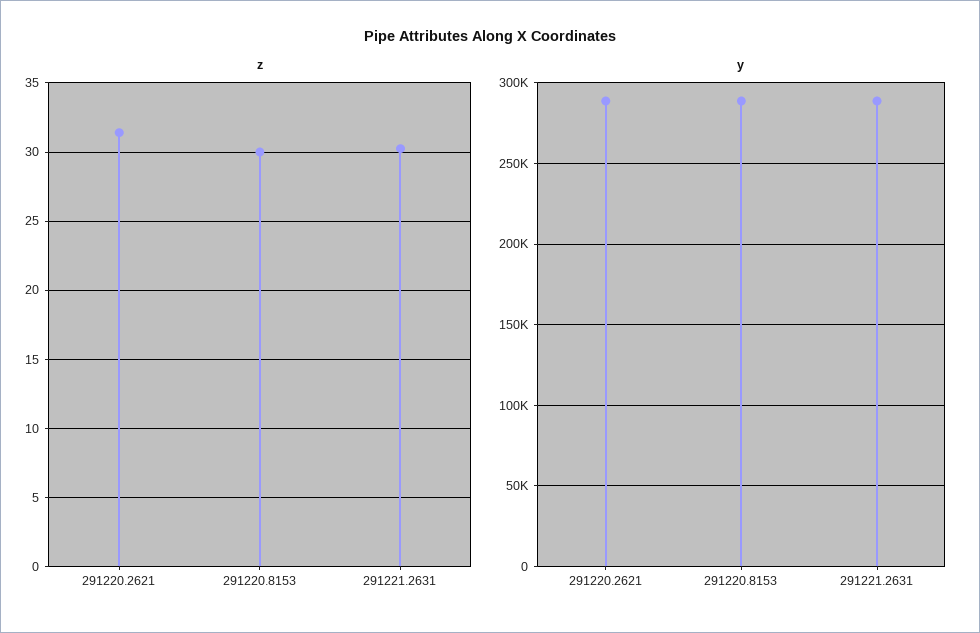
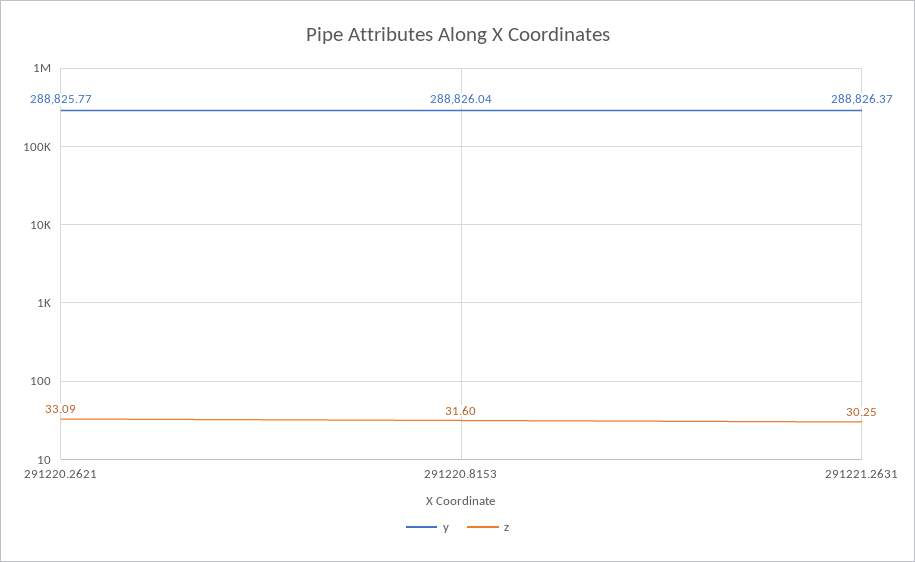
z, 291220.2621: 31.5 -> 33.09
z, 291220.8153: 30 -> 31.6

